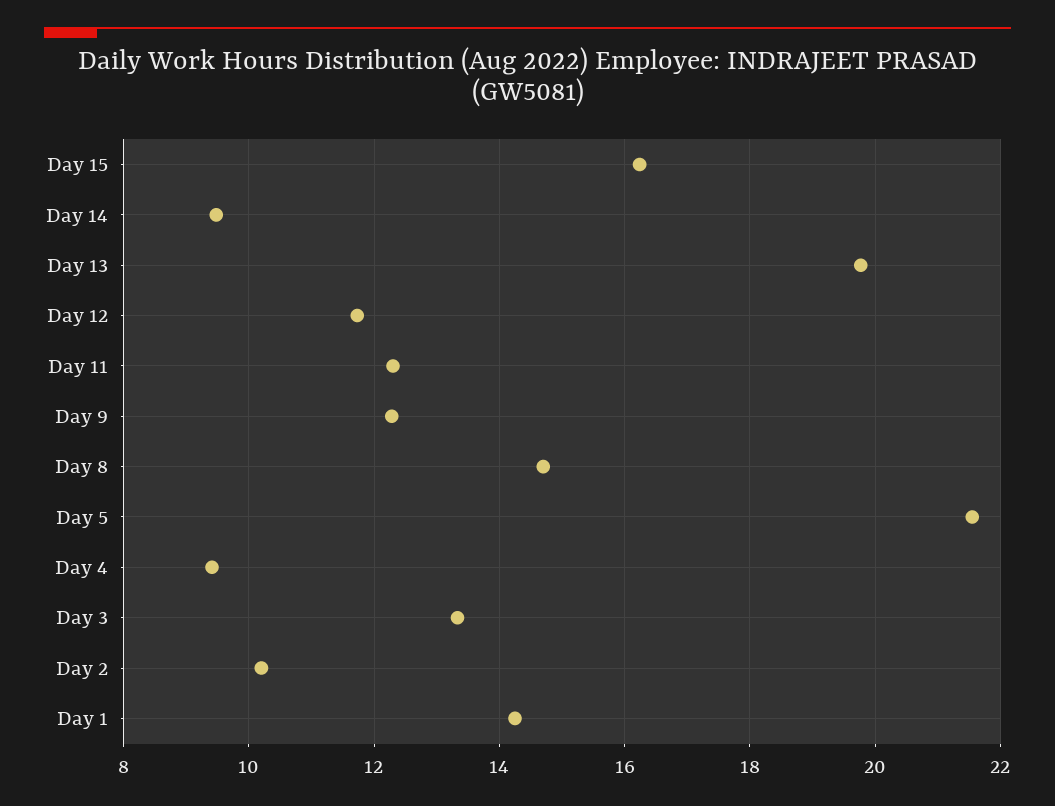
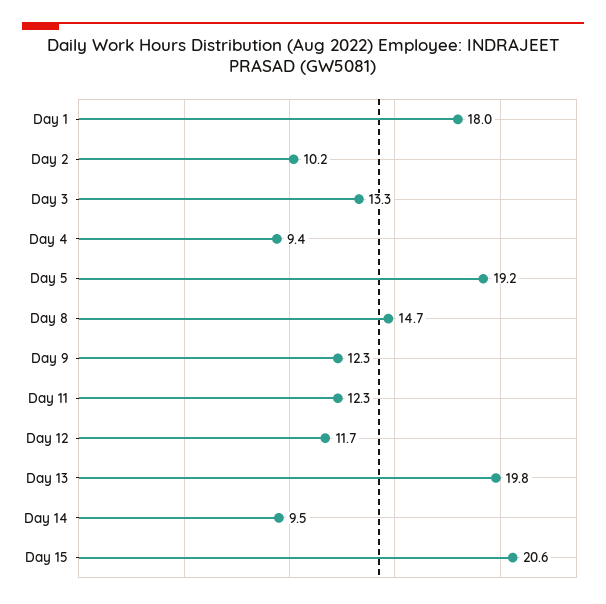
Day 15: 16.2 -> 20.6
Day 5: 21.6 -> 19.2
Day 1: 14.2 -> 18

